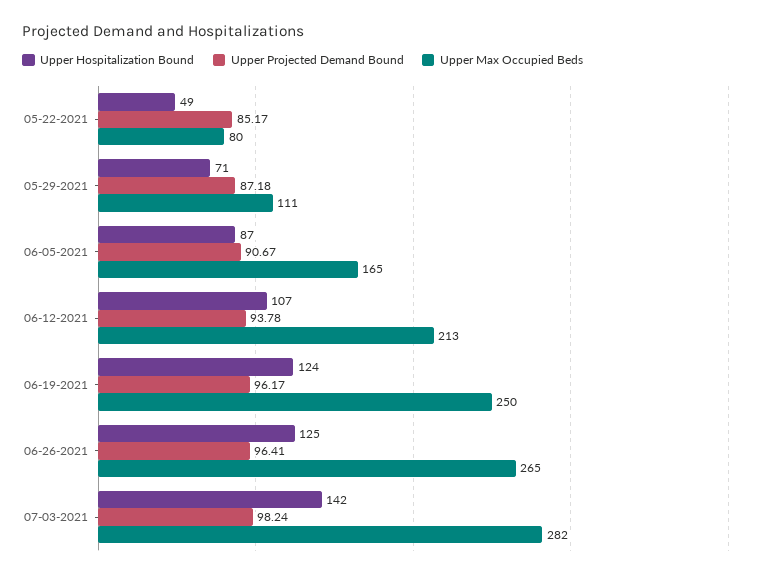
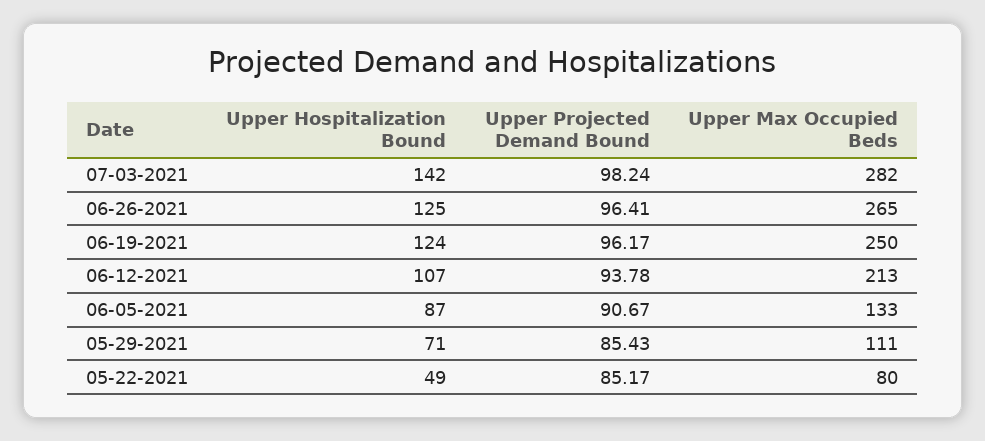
Upper Projected Demand Bound, 05-29-2021: 87.18 -> 85.43
Upper Max Occupied Beds, 06-05-2021: 165 -> 133

